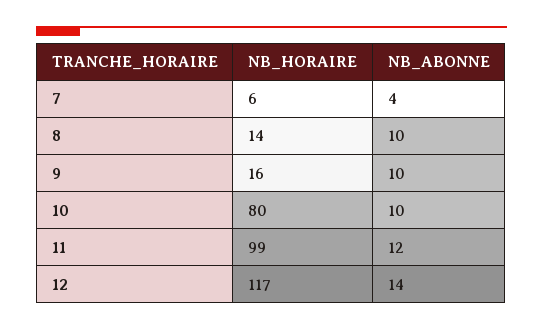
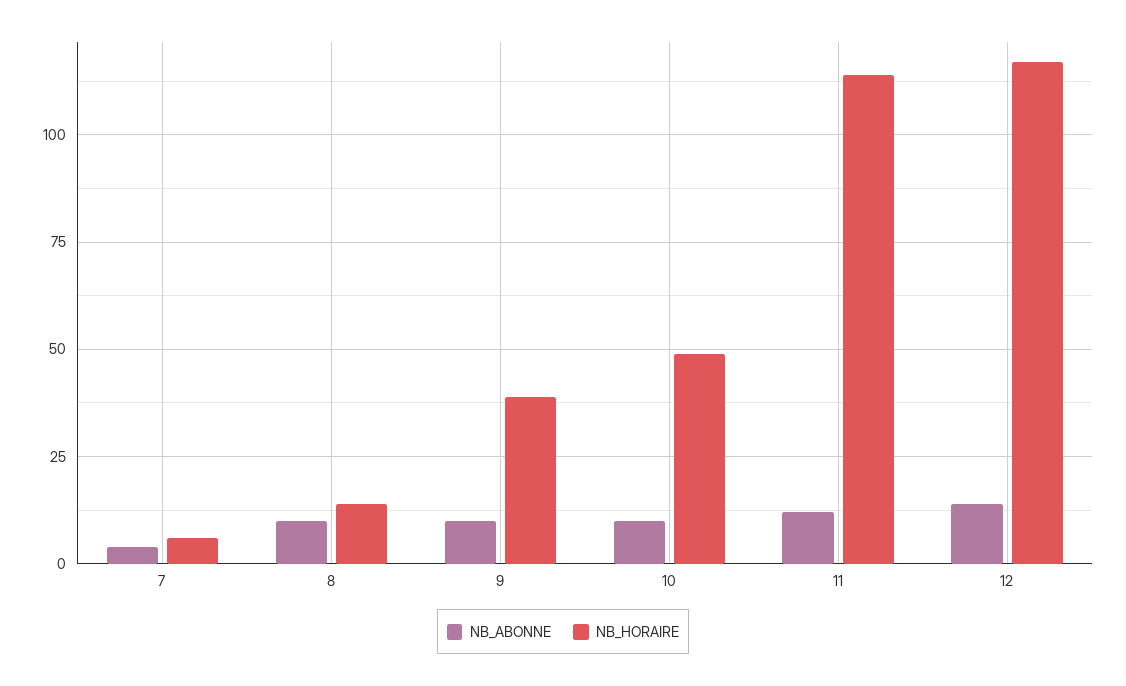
NB_HORAIRE, 9: 16 -> 40
NB_HORAIRE, 10: 80 -> 50
NB_HORAIRE, 11: 99 -> 115

